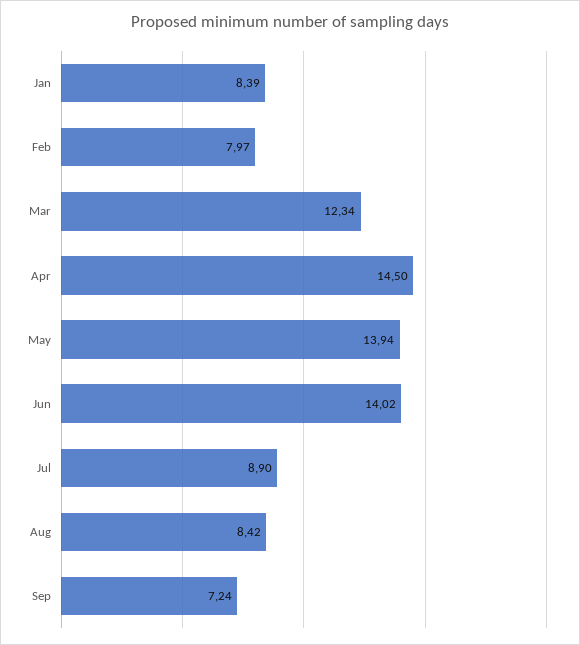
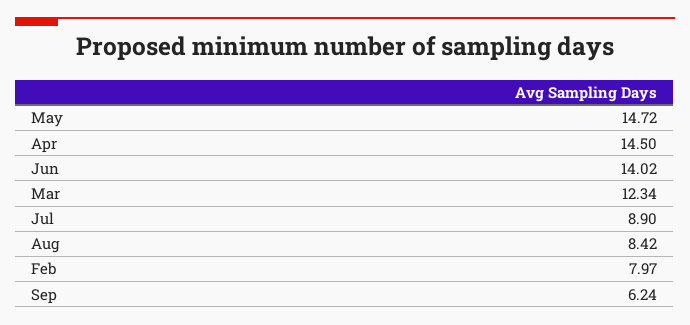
Jan: 8.39 -> none
May: 13.94 -> 14.72
Sep: 7.24 -> 6.24

